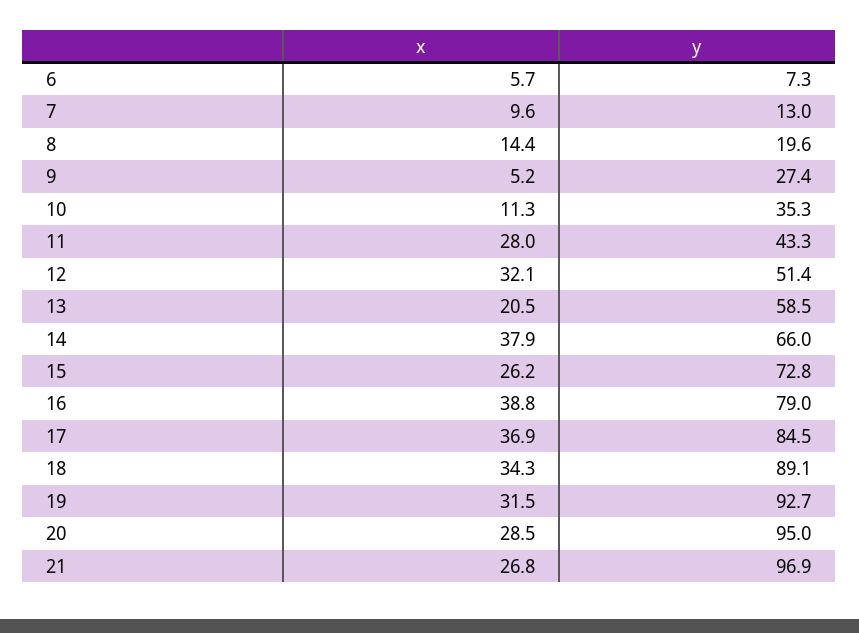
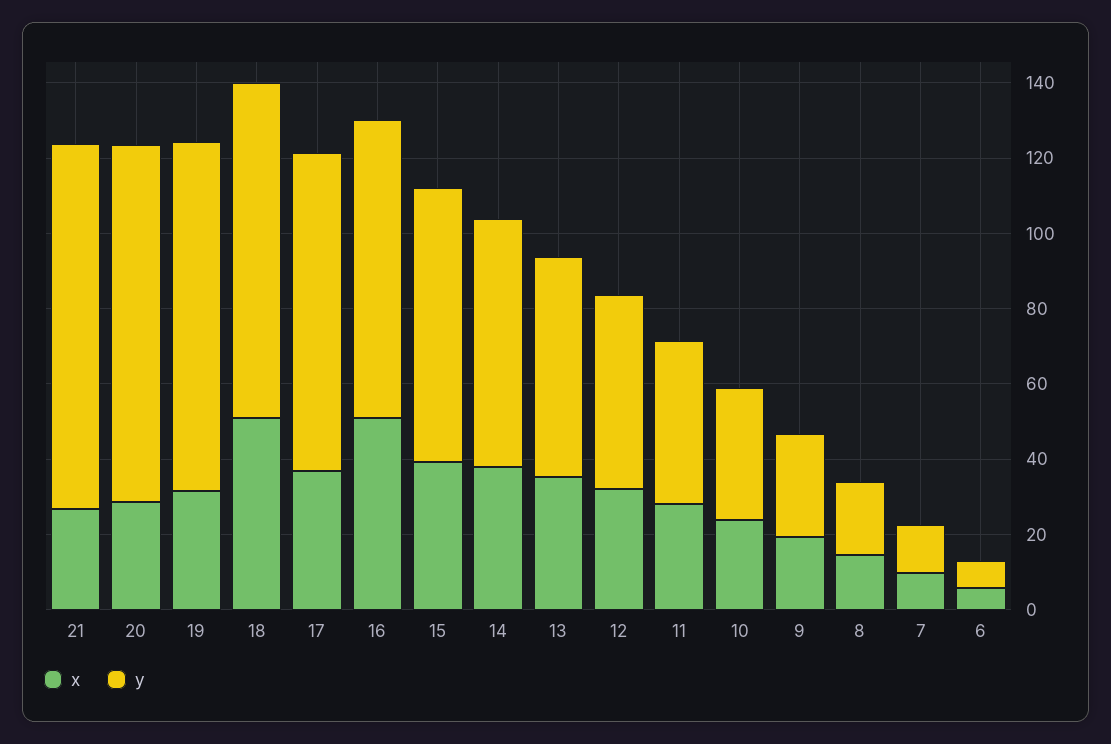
x, 9: 5.2 -> 20
x, 10: 11.3 -> 25
x, 13: 20.5 -> 35
x, 15: 26.2 -> 40
x, 16: 38.8 -> 50
x, 18: 34.3 -> 50

